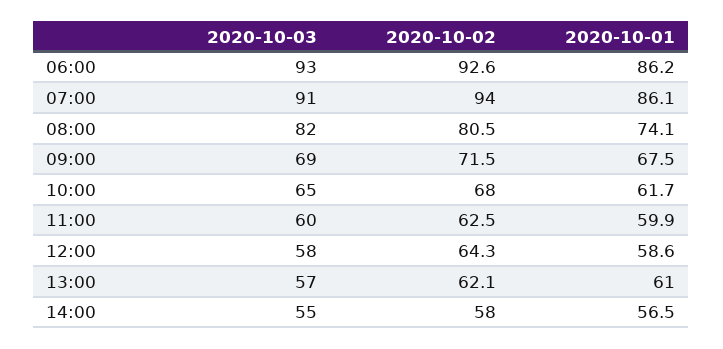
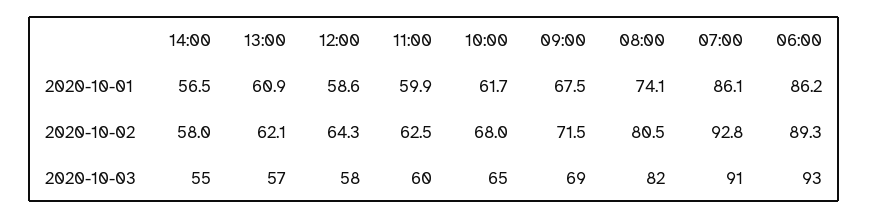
2020-10-02, 06:00: 92.6 -> 89.3
2020-10-02, 07:00: 94 -> 92.8
2020-10-01, 13:00: 61 -> 60.9

